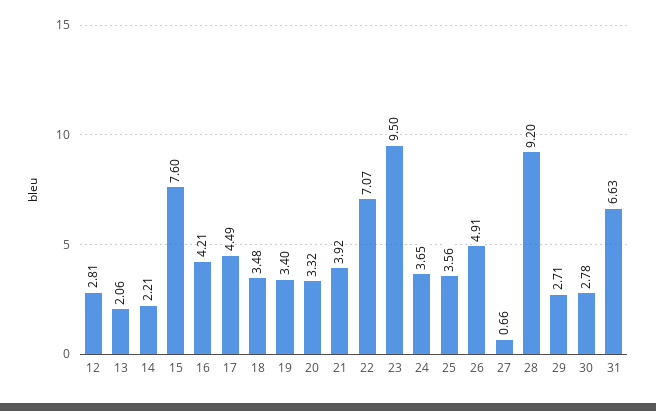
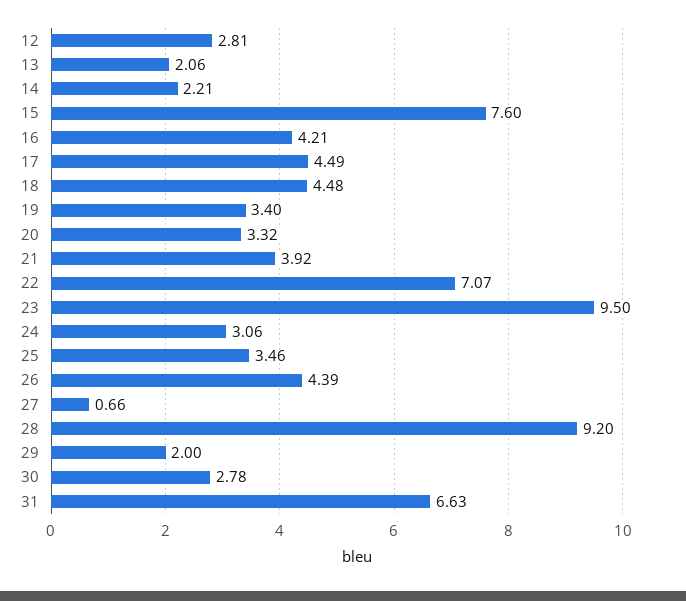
18: 3.48 -> 4.48
24: 3.65 -> 3.06
25: 3.56 -> 3.46
26: 4.91 -> 4.39
29: 2.71 -> 2

